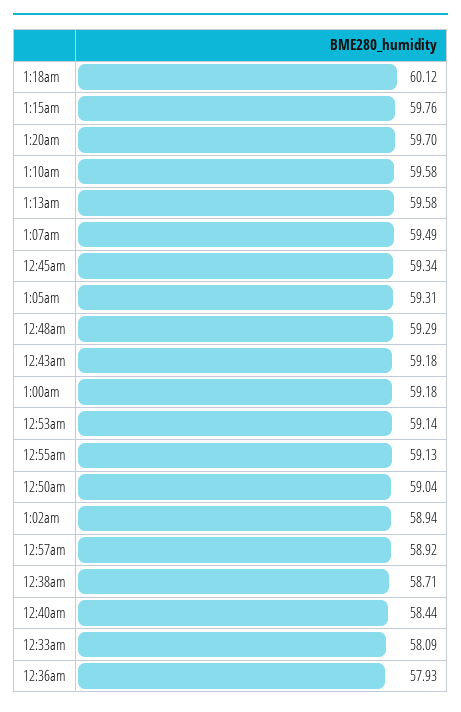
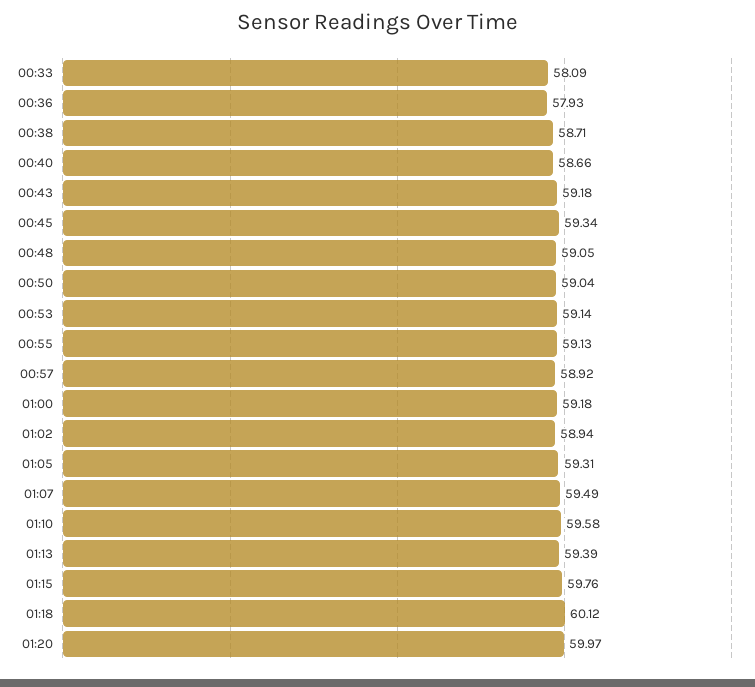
1:20am: 59.7 -> 59.97
1:13am: 59.58 -> 59.39
12:48am: 59.29 -> 59.05
12:40am: 58.44 -> 58.66

